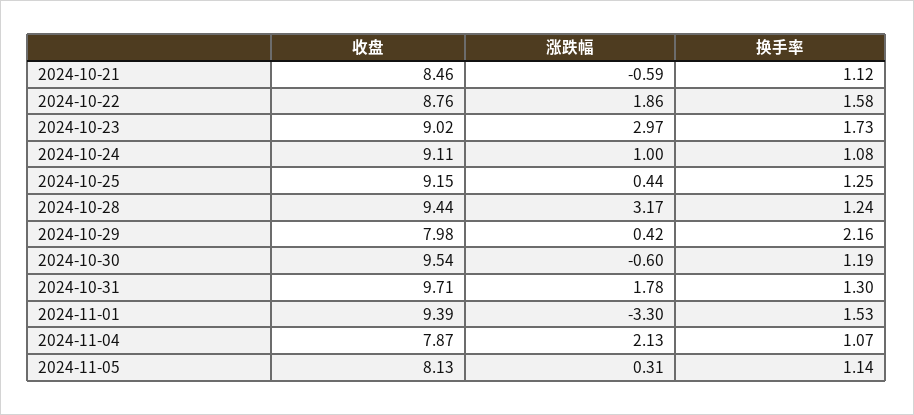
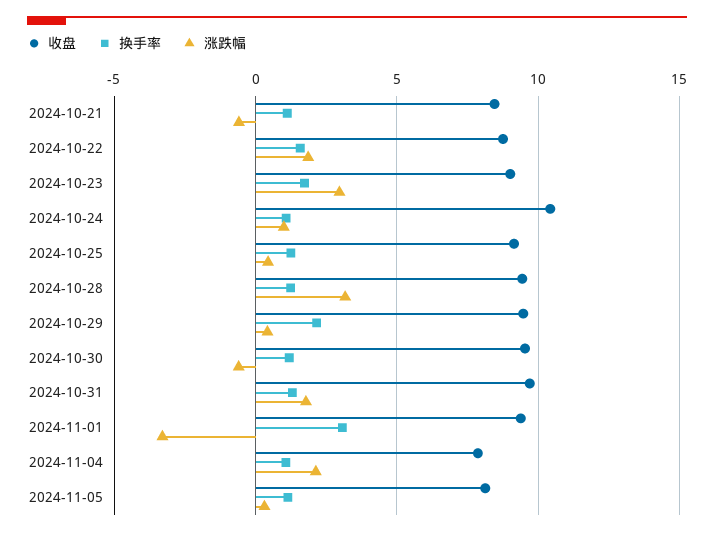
收盘, 2024-10-24: 9.11 -> 10.5
收盘, 2024-10-29: 7.98 -> 9.5
换手率, 2024-11-01: 1.53 -> 3

